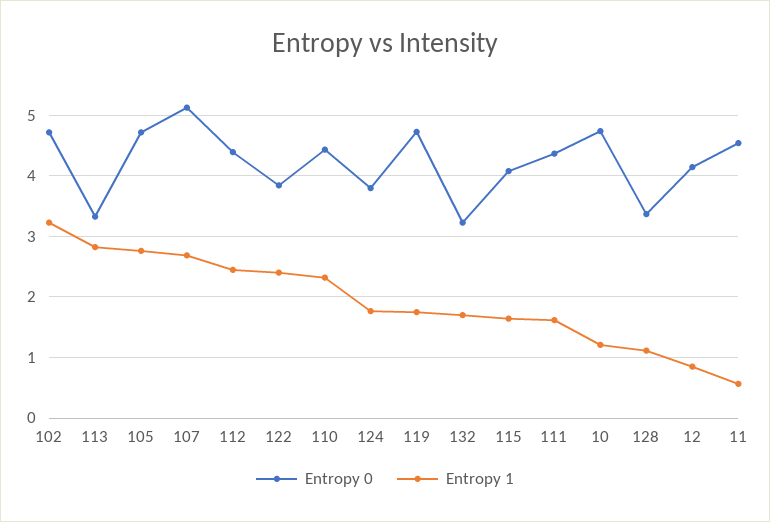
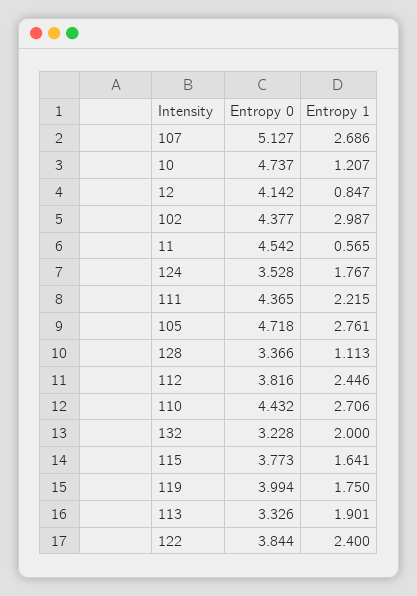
Entropy 0, 102: 4.7 -> 4.377
Entropy 1, 102: 3.2 -> 2.987
Entropy 1, 113: 2.8 -> 1.901
Entropy 0, 112: 4.4 -> 3.816
Entropy 1, 110: 2.3 -> 2.706
Entropy 0, 124: 3.8 -> 3.528
Entropy 0, 119: 4.7 -> 3.994
Entropy 1, 132: 1.7 -> 2
Entropy 0, 115: 4.1 -> 3.773
Entropy 1, 111: 1.6 -> 2.215

